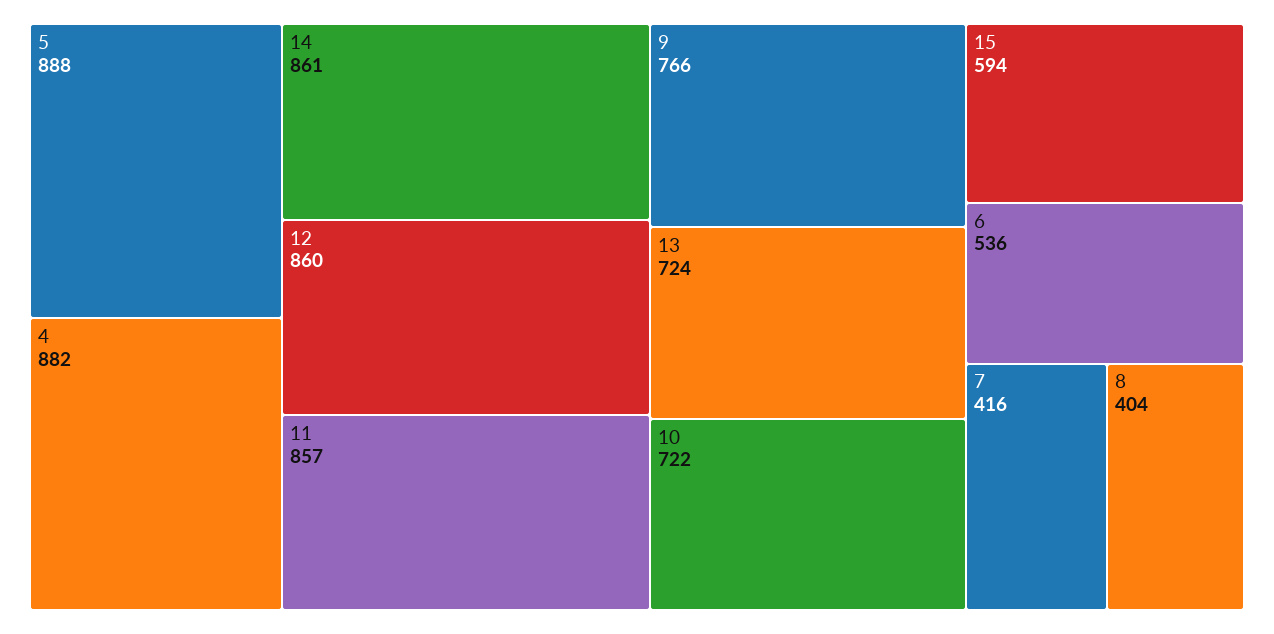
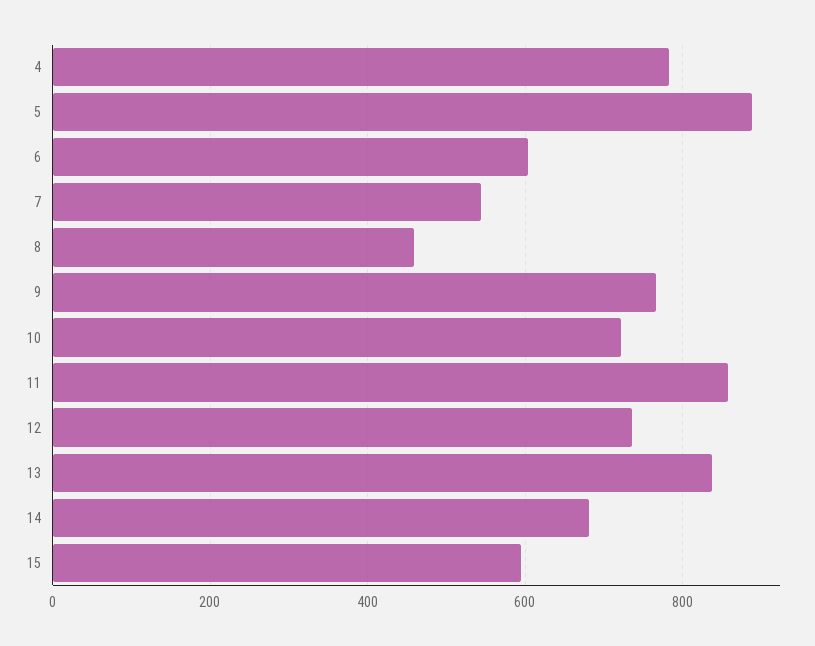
4: 882 -> 780
14: 861 -> 680
12: 860 -> 740
13: 724 -> 840
6: 536 -> 600
7: 416 -> 540
8: 404 -> 460

